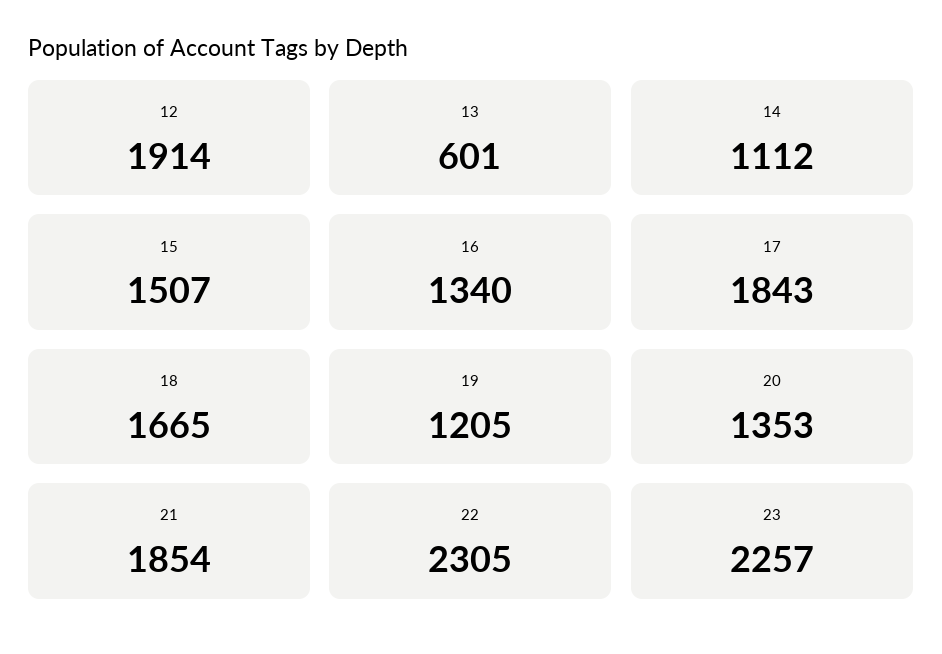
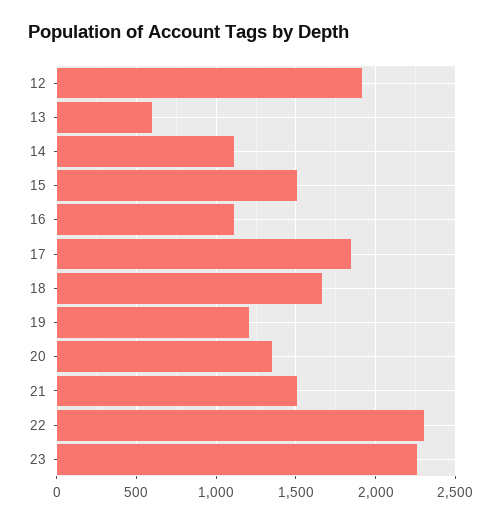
16: 1340 -> 1100
21: 1854 -> 1500

